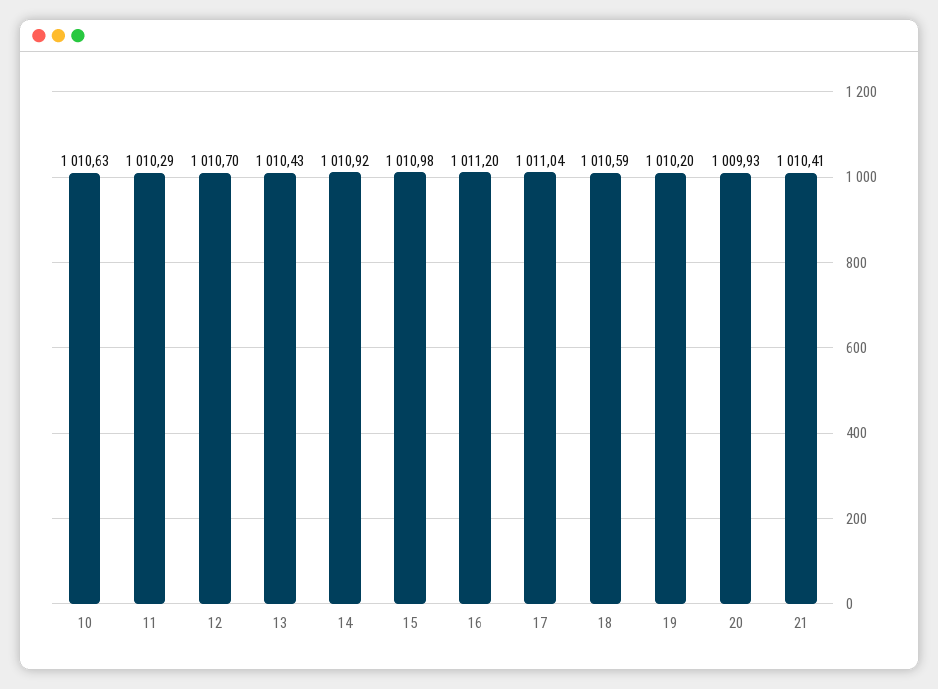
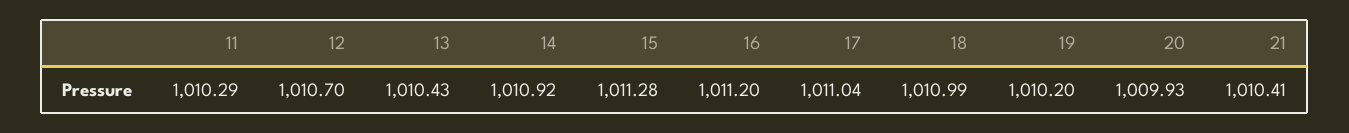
10: 1010.63 -> none
15: 1010.98 -> 1011.28
18: 1010.59 -> 1010.99

